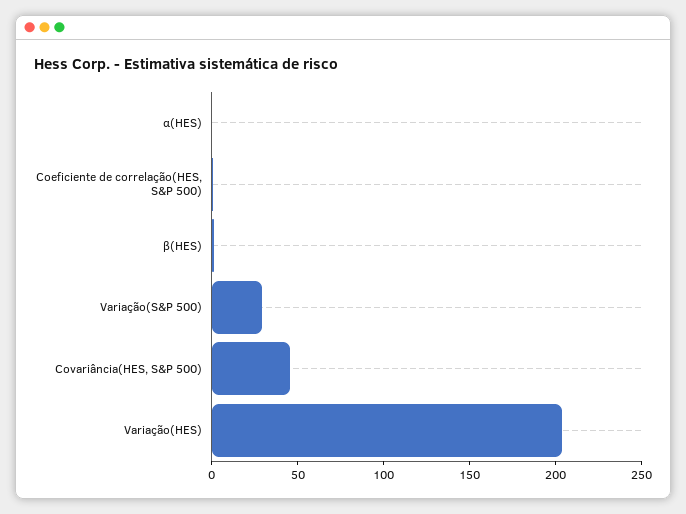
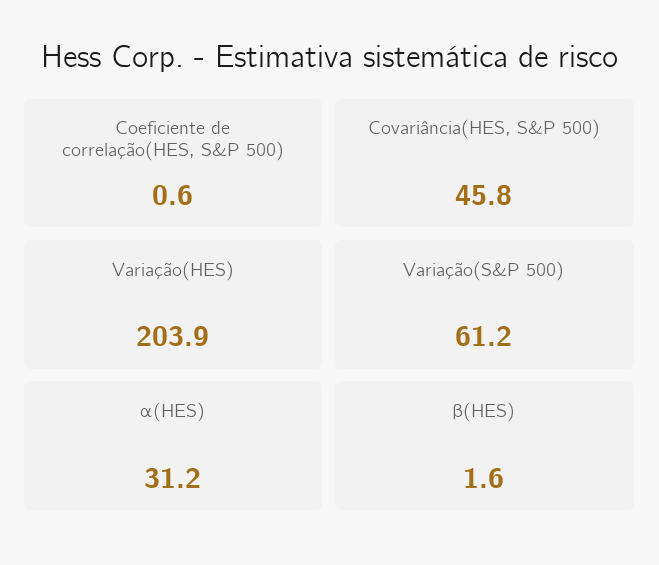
α(HES): 0 -> 31.2
Variação(S&P 500): 30 -> 61.2

